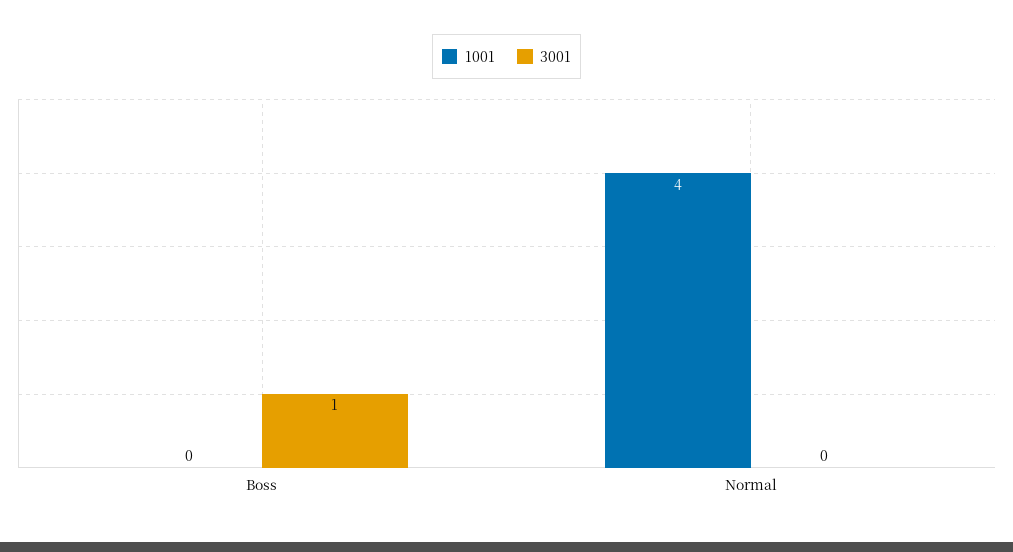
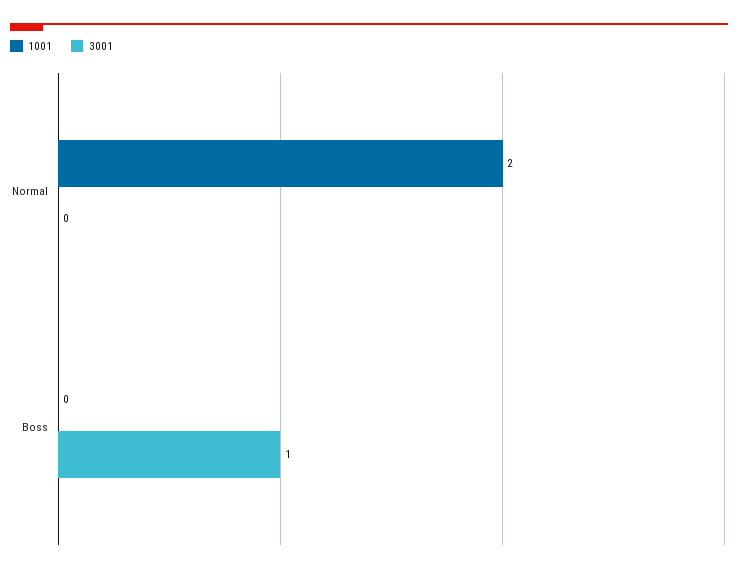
1001, Normal: 4 -> 2

